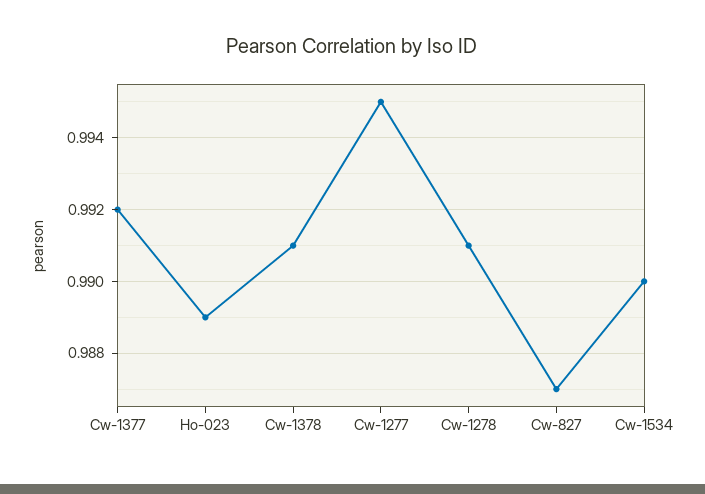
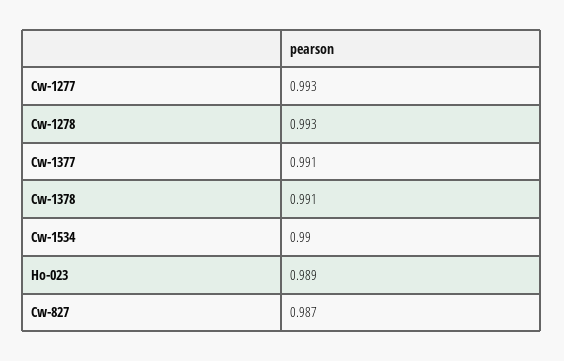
Cw-1377: 0.992 -> 0.991
Cw-1277: 0.995 -> 0.993
Cw-1278: 0.991 -> 0.993

